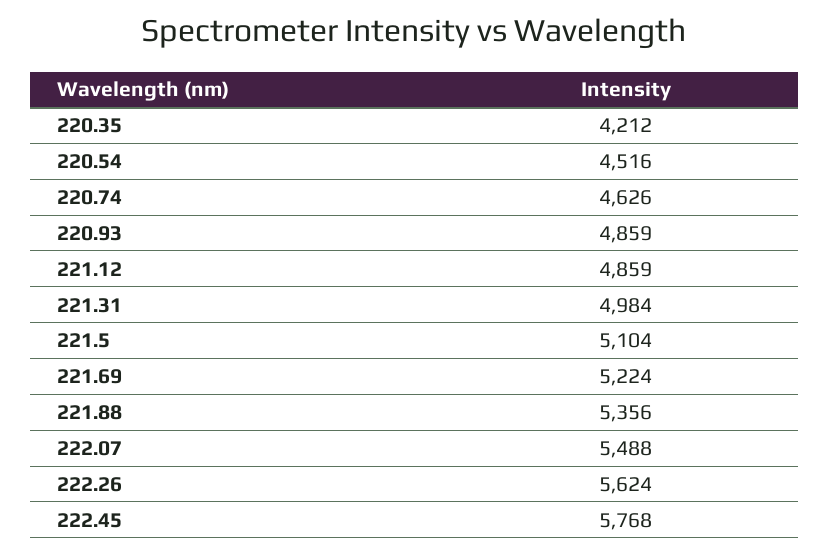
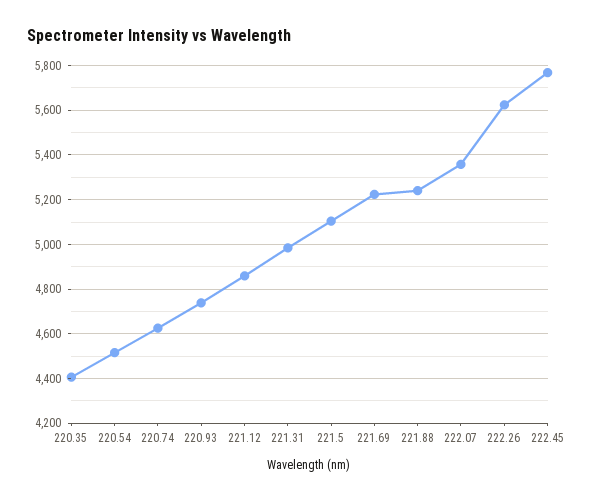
220.35: 4212 -> 4400
220.93: 4859 -> 4750
221.88: 5356 -> 5250
222.07: 5488 -> 5350

